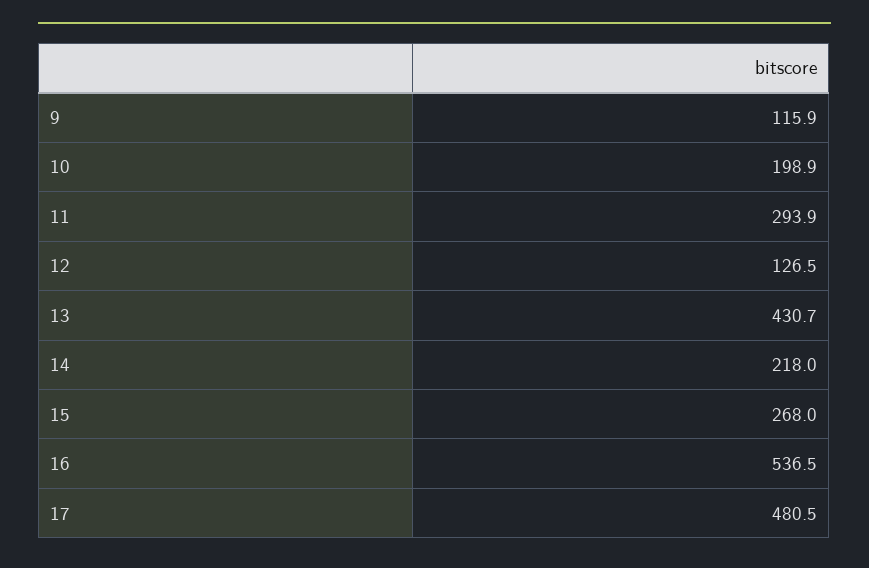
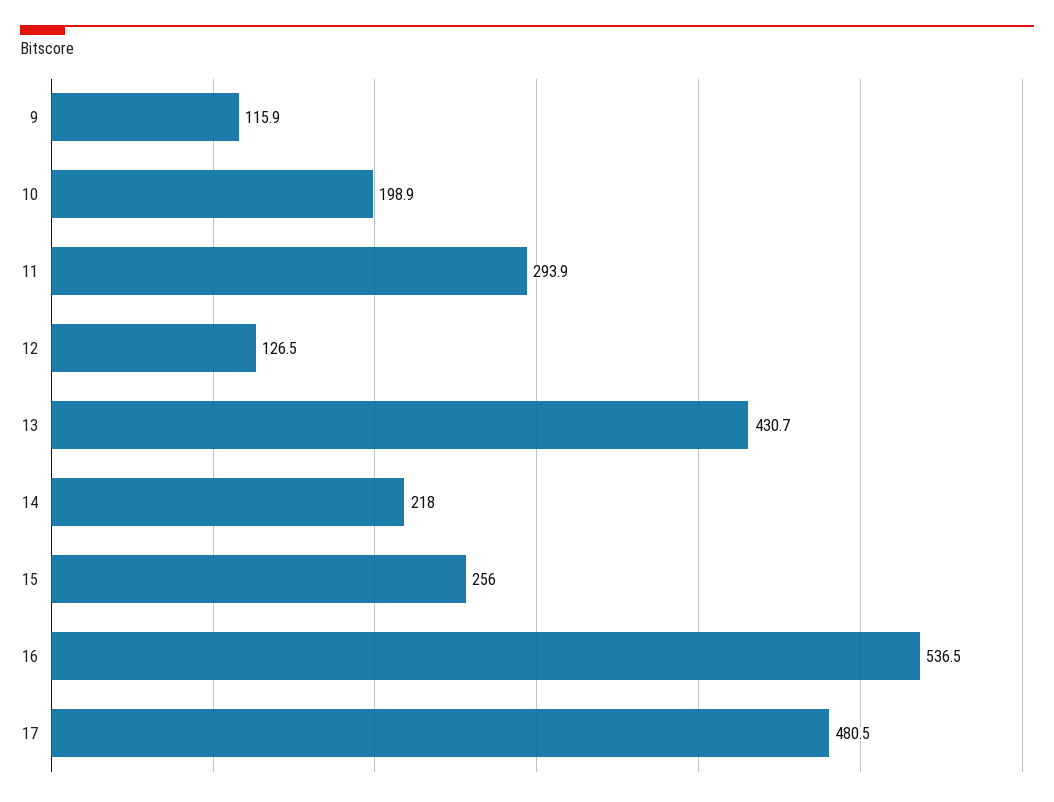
15: 268 -> 256

